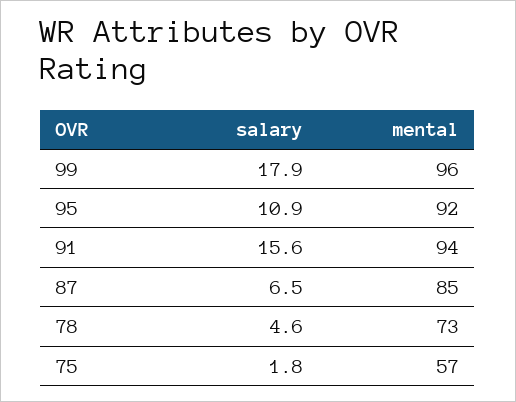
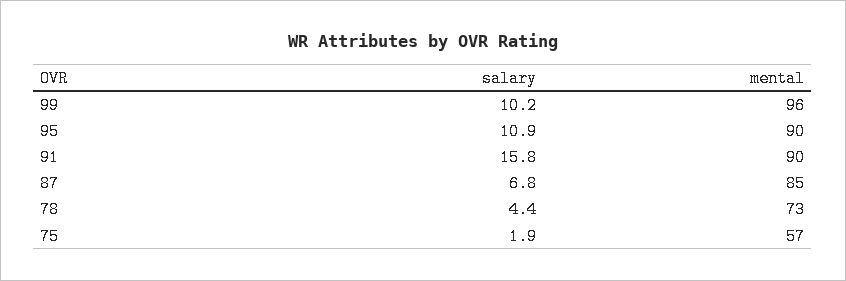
salary, 99: 17.9 -> 10.2
mental, 95: 92 -> 90
salary, 91: 15.6 -> 15.8
mental, 91: 94 -> 90
salary, 87: 6.5 -> 6.8
salary, 78: 4.6 -> 4.4
salary, 75: 1.8 -> 1.9

